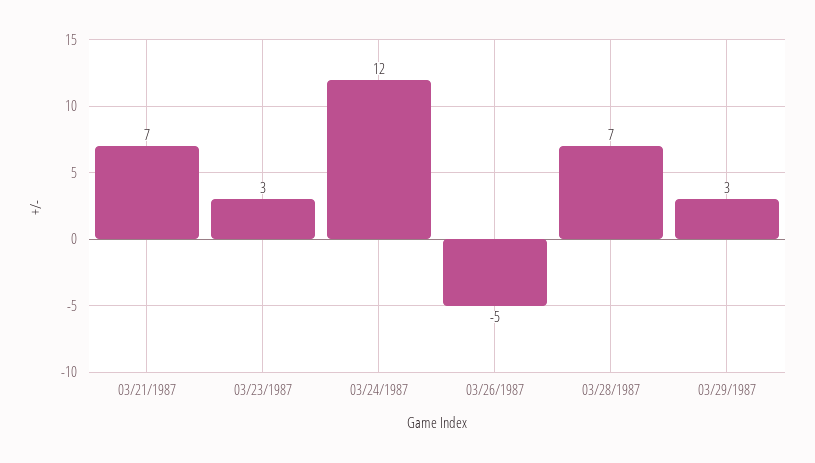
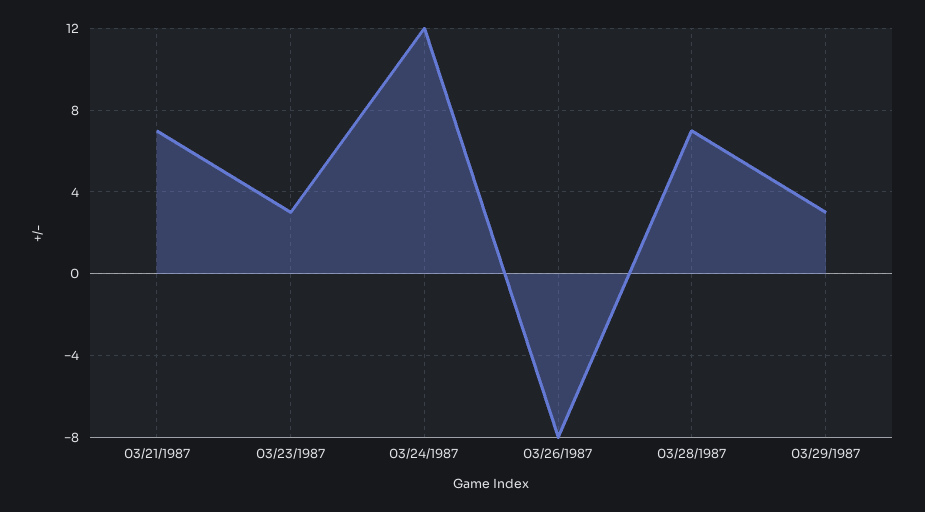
03/26/1987: -5 -> -8

